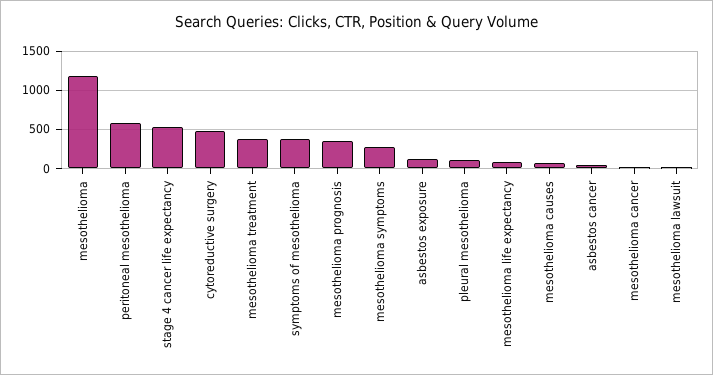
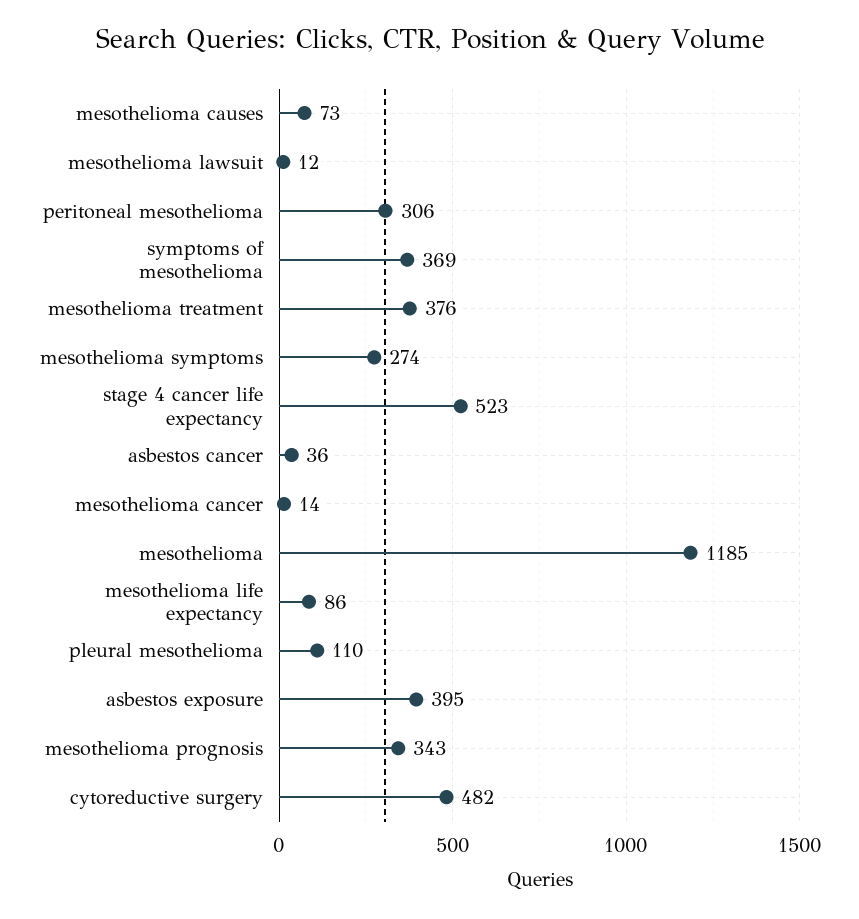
peritoneal mesothelioma: 600 -> 306
asbestos exposure: 100 -> 395

